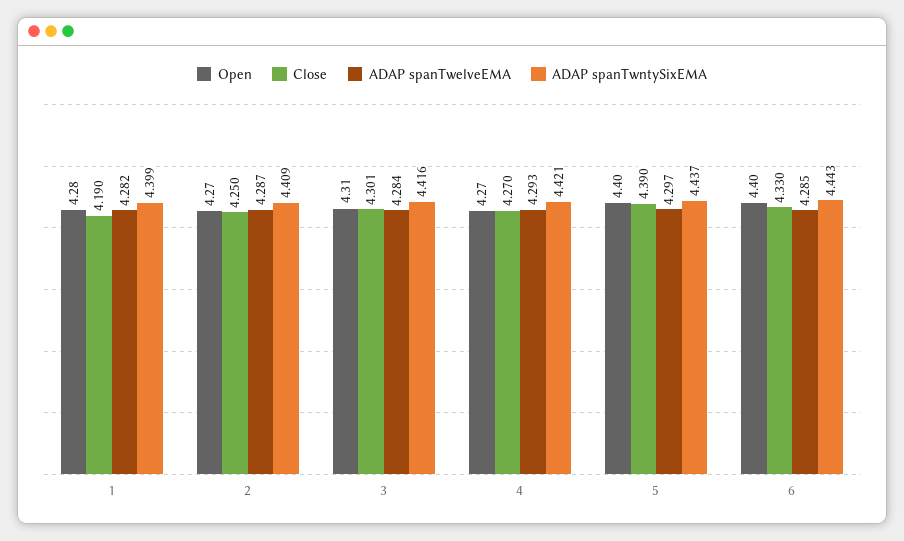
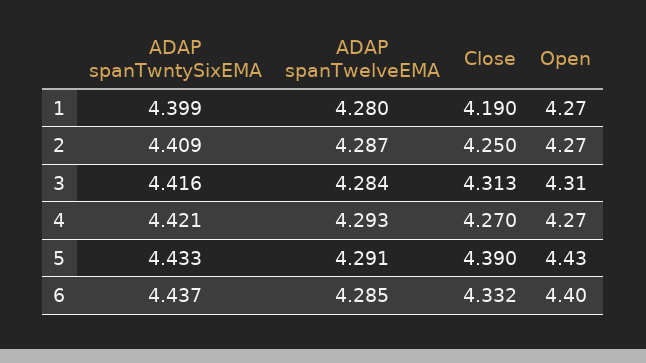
Open, 1: 4.28 -> 4.27
ADAP spanTwelveEMA, 1: 4.282 -> 4.28
Close, 3: 4.301 -> 4.313
Open, 5: 4.4 -> 4.43
ADAP spanTwelveEMA, 5: 4.297 -> 4.291
ADAP spanTwntySixEMA, 5: 4.437 -> 4.433
Close, 6: 4.33 -> 4.332
ADAP spanTwntySixEMA, 6: 4.443 -> 4.437

